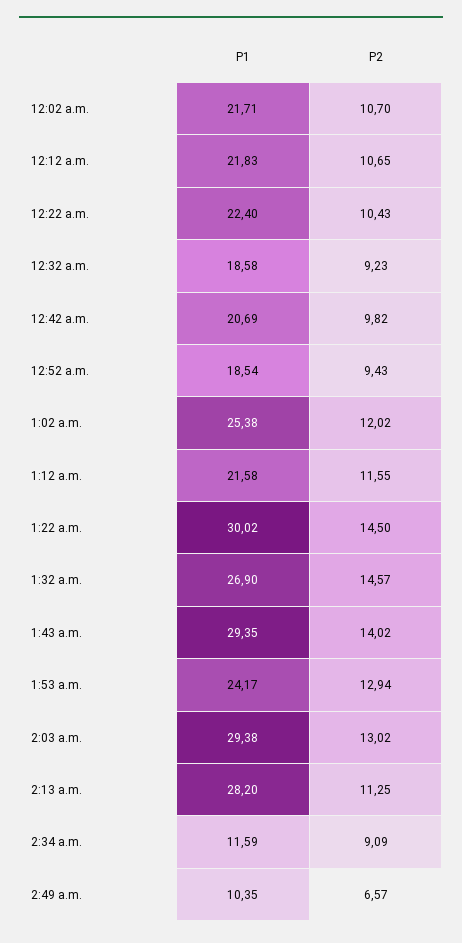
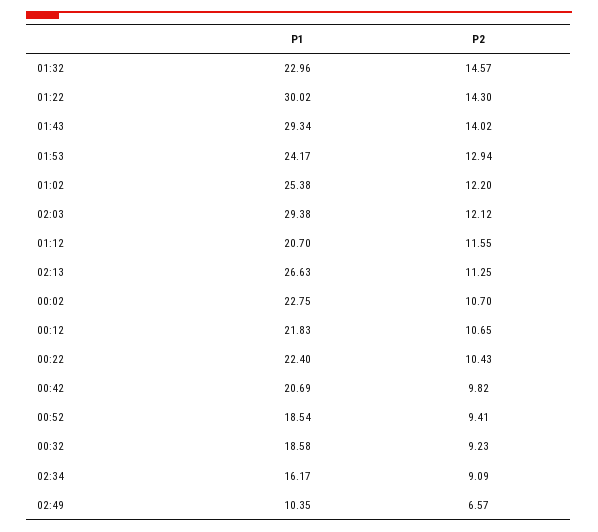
P1, 12:02 a.m.: 21.71 -> 22.75
P2, 12:52 a.m.: 9.43 -> 9.41
P2, 1:02 a.m.: 12.02 -> 12.2
P1, 1:12 a.m.: 21.58 -> 20.7
P2, 1:22 a.m.: 14.5 -> 14.3
P1, 1:32 a.m.: 26.9 -> 22.96
P1, 1:43 a.m.: 29.35 -> 29.34
P2, 2:03 a.m.: 13.02 -> 12.12
P1, 2:13 a.m.: 28.2 -> 26.63
P1, 2:34 a.m.: 11.59 -> 16.17

